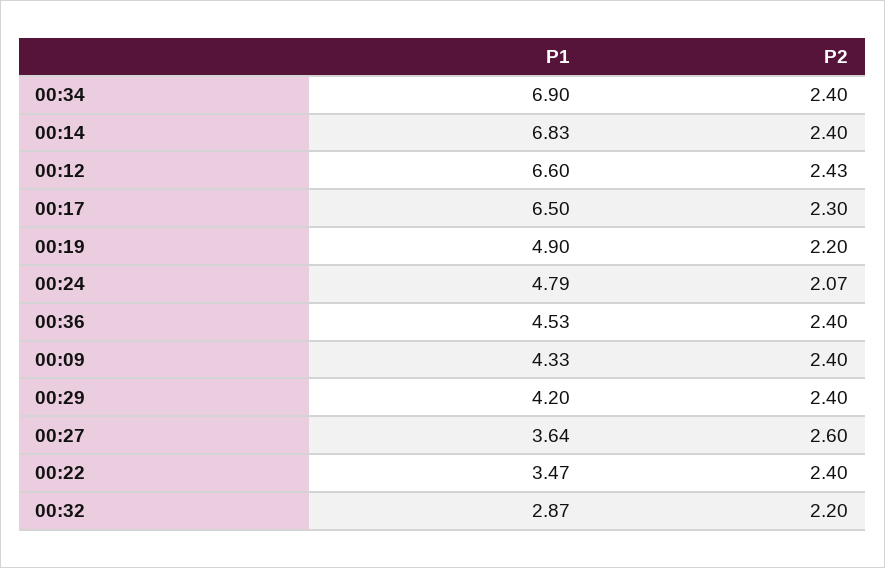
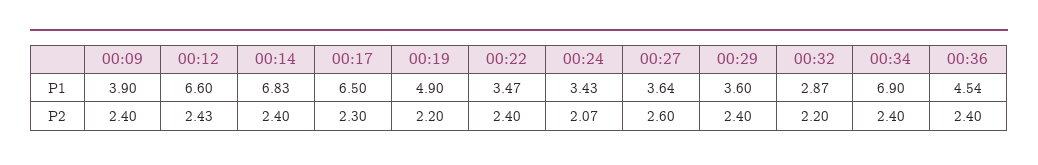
P1, 00:24: 4.79 -> 3.43
P1, 00:36: 4.53 -> 4.54
P1, 00:09: 4.33 -> 3.9
P1, 00:29: 4.2 -> 3.6

